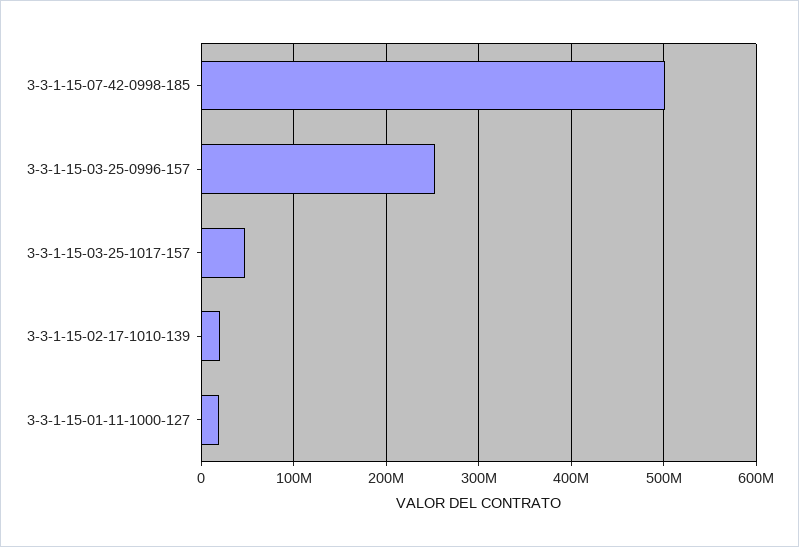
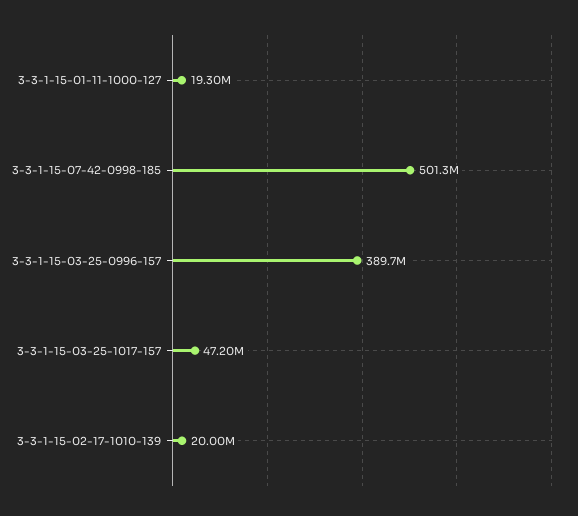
3-3-1-15-03-25-0996-157: 250000000 -> 389700000

